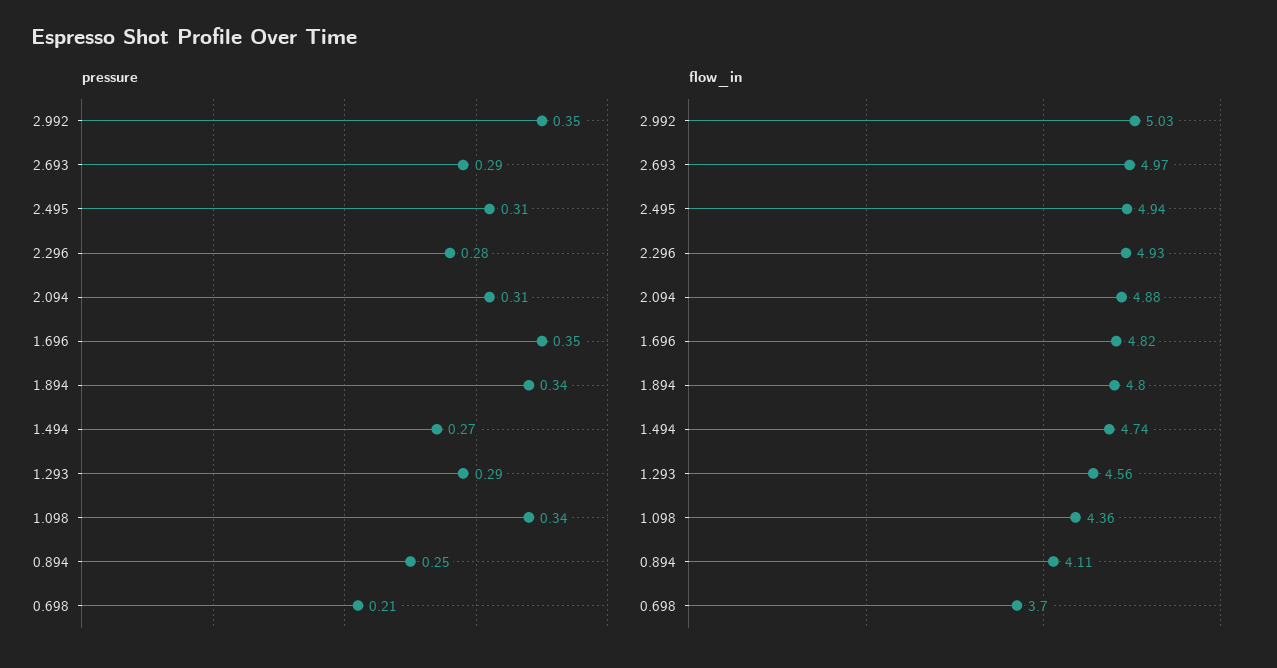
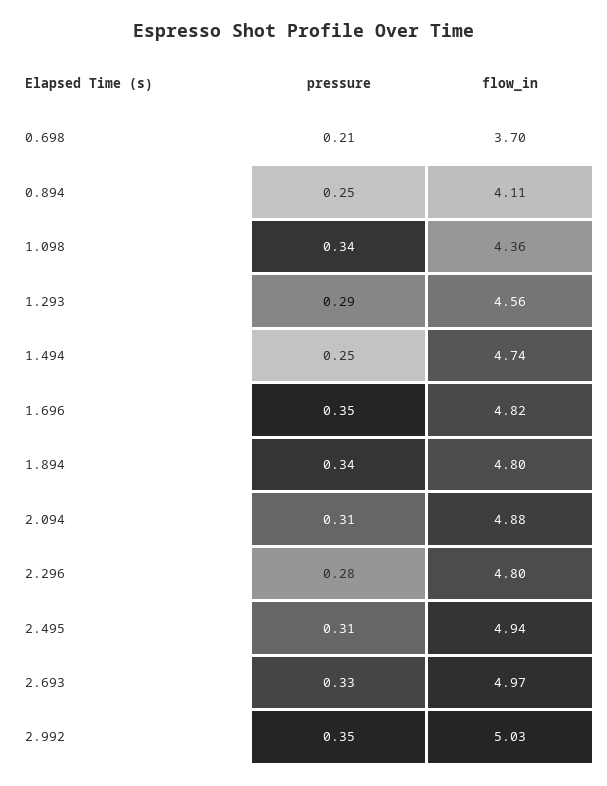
pressure, 2.693: 0.29 -> 0.33
pressure, 1.494: 0.27 -> 0.25
flow_in, 2.296: 4.93 -> 4.8

